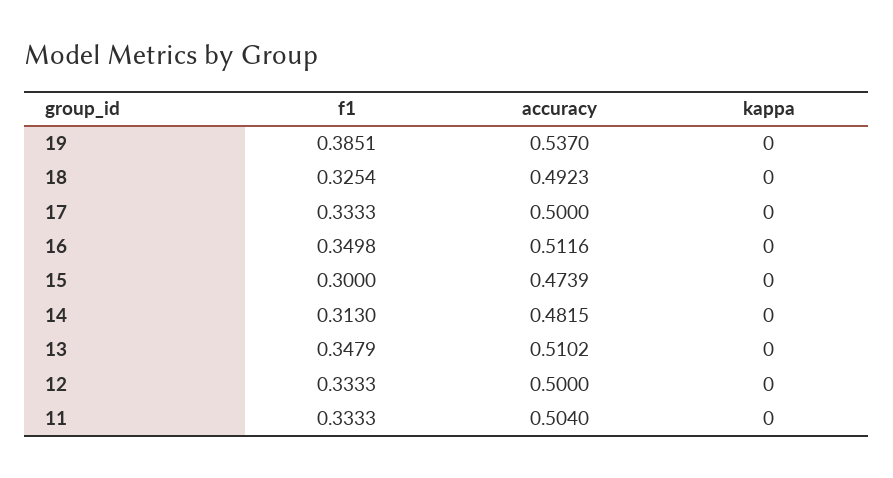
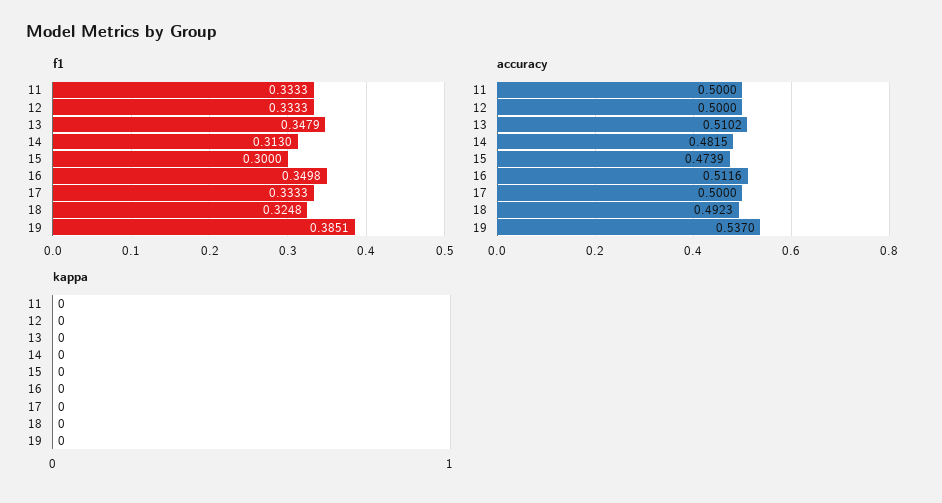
f1, 18: 0.3254 -> 0.3248
accuracy, 11: 0.504 -> 0.5

